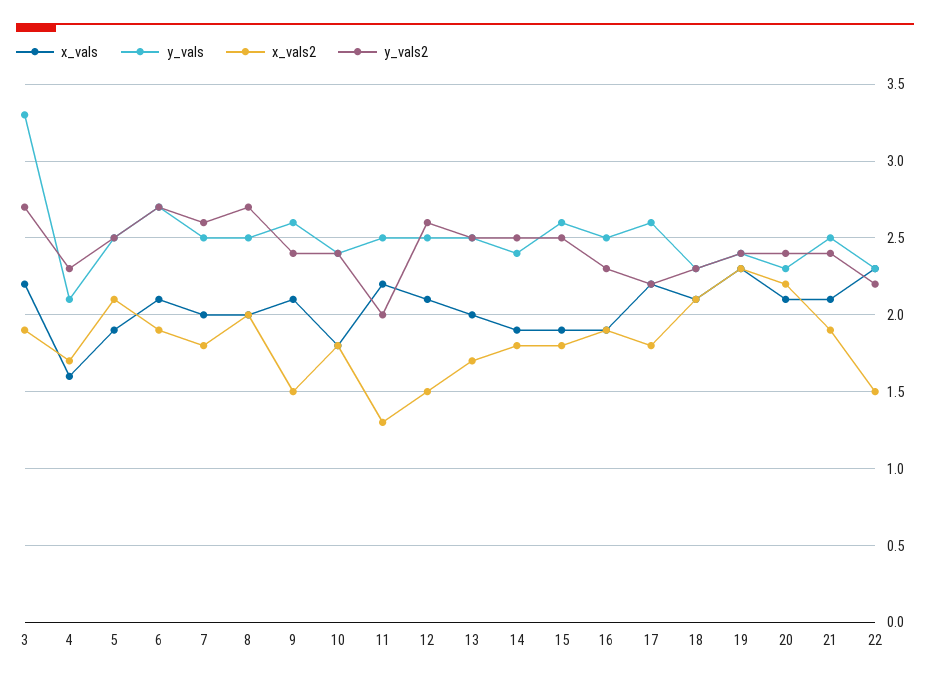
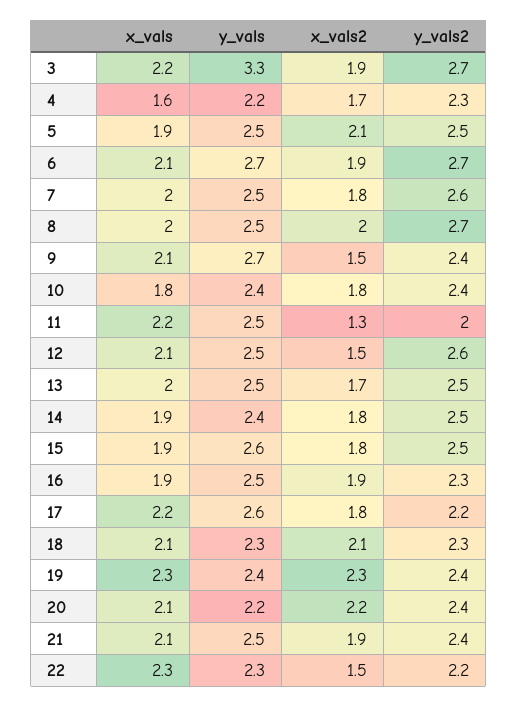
y_vals, 4: 2.1 -> 2.2
y_vals, 9: 2.6 -> 2.7
y_vals, 20: 2.3 -> 2.2

